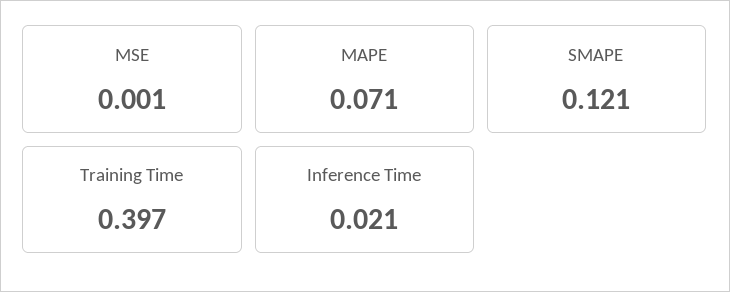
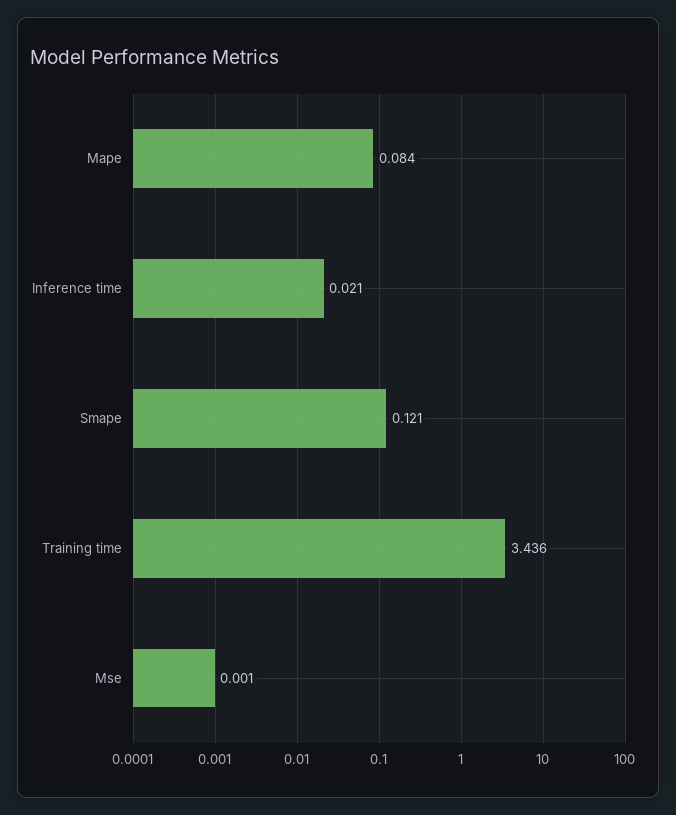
MAPE: 0.071 -> 0.084
Training Time: 0.397 -> 3.436

